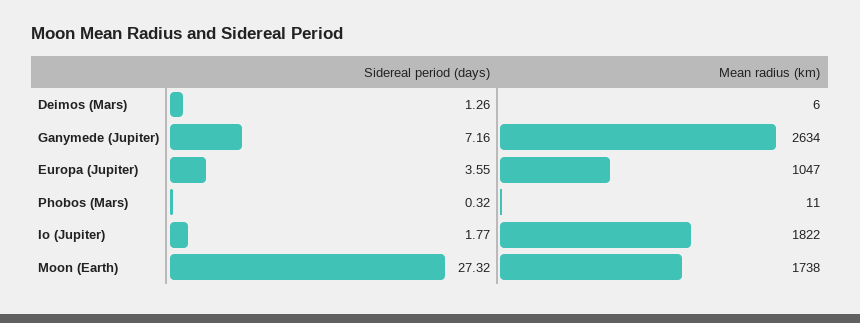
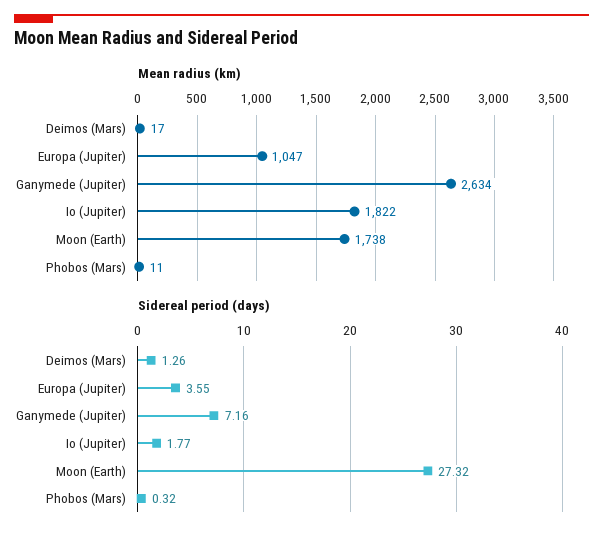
Mean radius (km), Deimos (Mars): 6 -> 17

